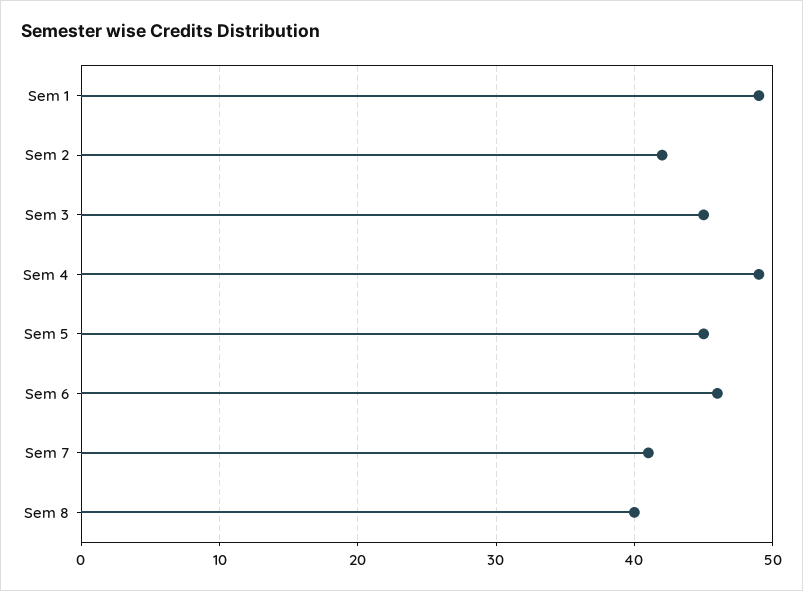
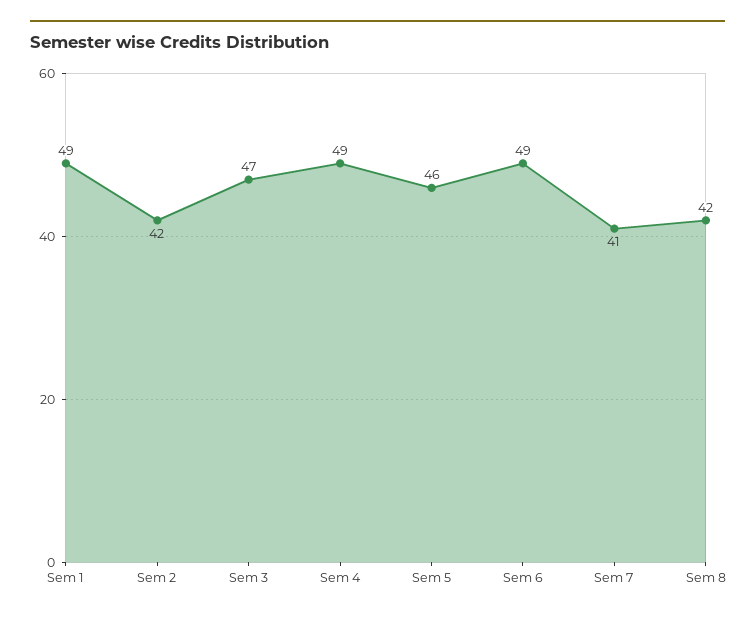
Sem 3: 45 -> 47
Sem 5: 45 -> 46
Sem 6: 46 -> 49
Sem 8: 40 -> 42

